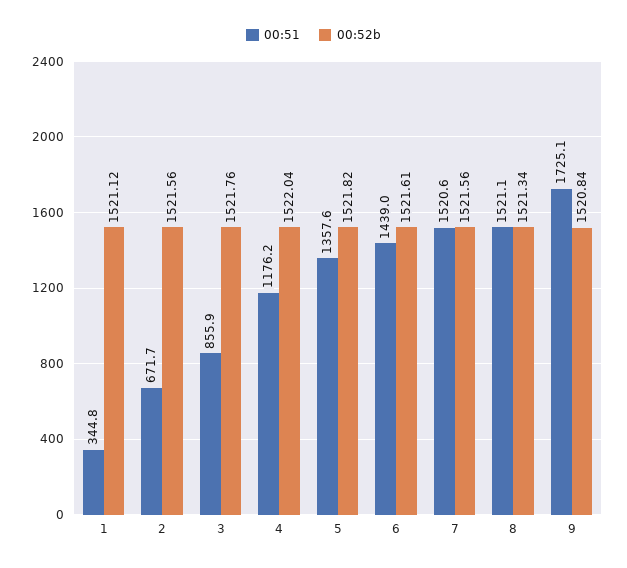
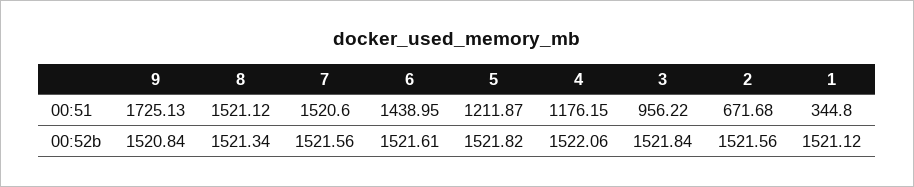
00:51, 3: 855.9 -> 956.22
00:52b, 3: 1521.76 -> 1521.84
00:52b, 4: 1522.04 -> 1522.06
00:51, 5: 1357.6 -> 1211.87

